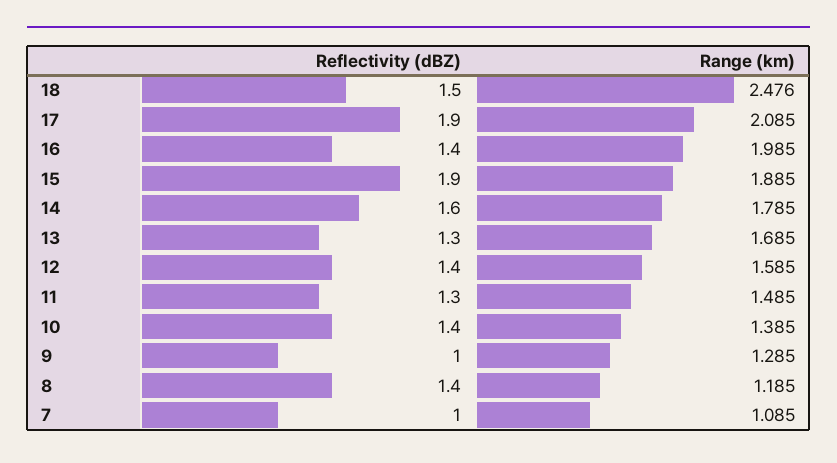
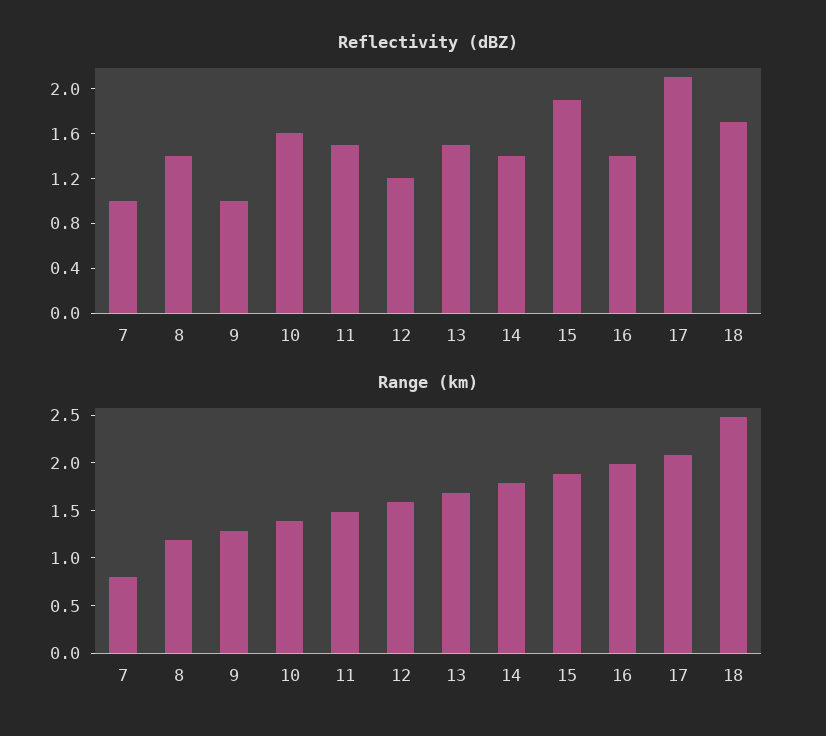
Reflectivity (dBZ), 18: 1.5 -> 1.7
Reflectivity (dBZ), 17: 1.9 -> 2.1
Reflectivity (dBZ), 14: 1.6 -> 1.4
Reflectivity (dBZ), 13: 1.3 -> 1.5
Reflectivity (dBZ), 12: 1.4 -> 1.2
Reflectivity (dBZ), 11: 1.3 -> 1.5
Reflectivity (dBZ), 10: 1.4 -> 1.6
Range (km), 7: 1.085 -> 0.8

